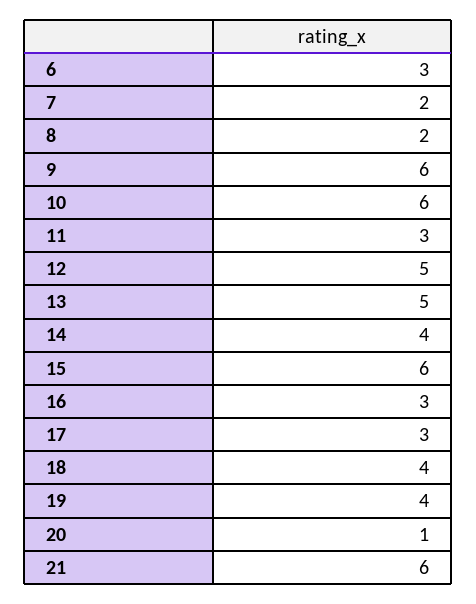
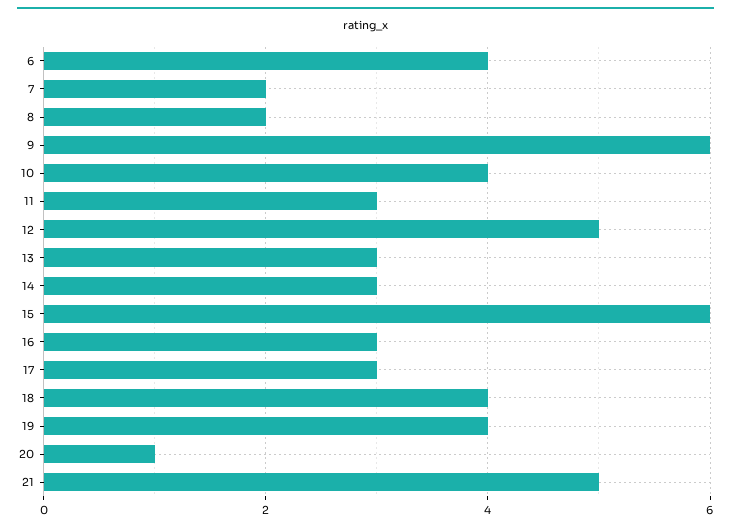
6: 3 -> 4
10: 6 -> 4
13: 5 -> 3
14: 4 -> 3
21: 6 -> 5

